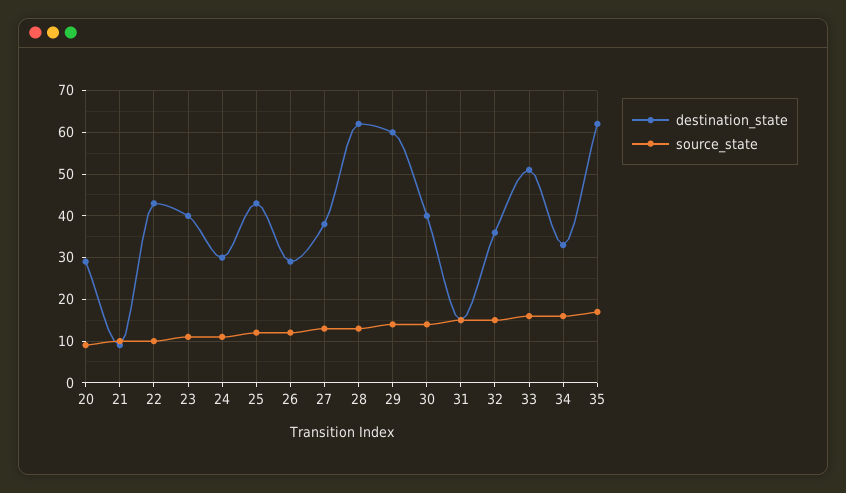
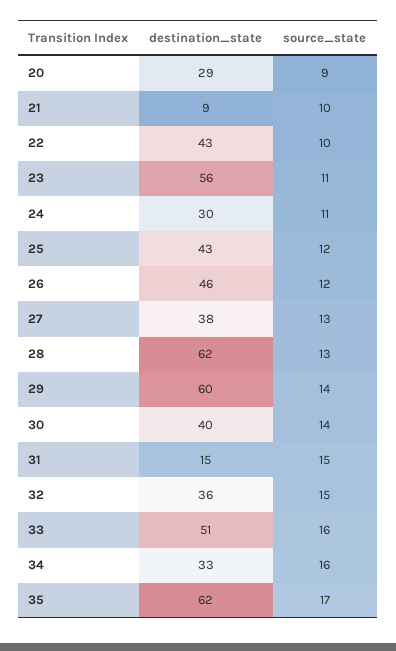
destination_state, 23: 40 -> 56
destination_state, 26: 30 -> 46

